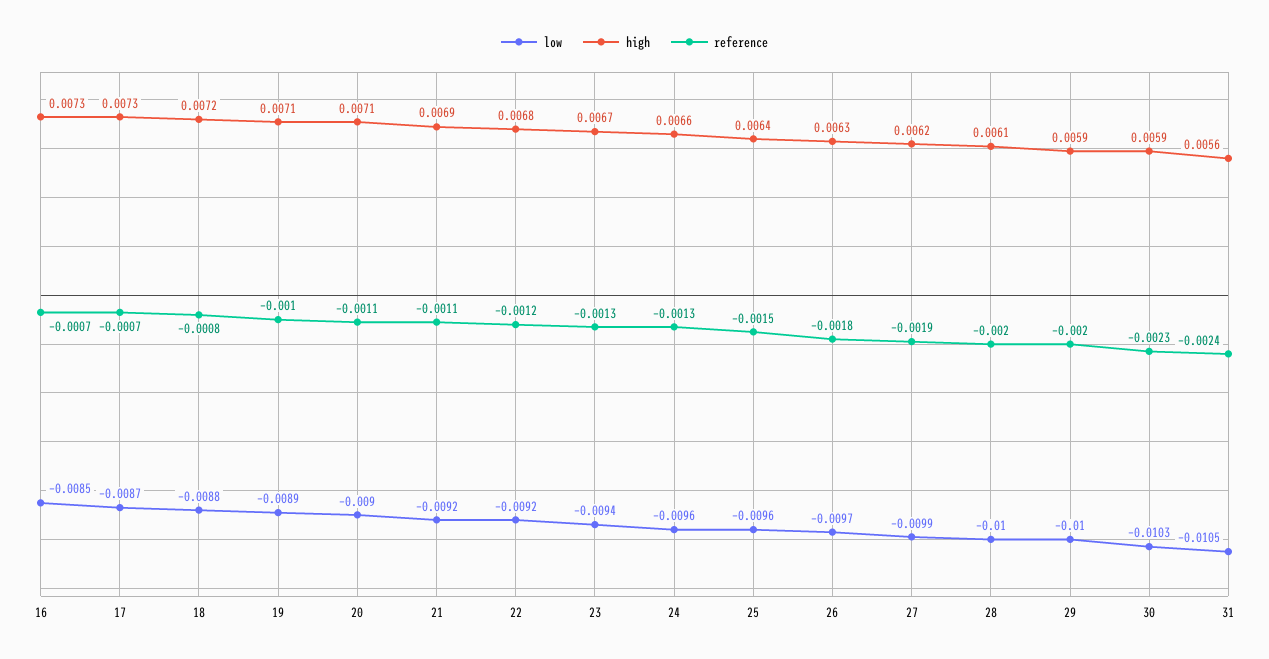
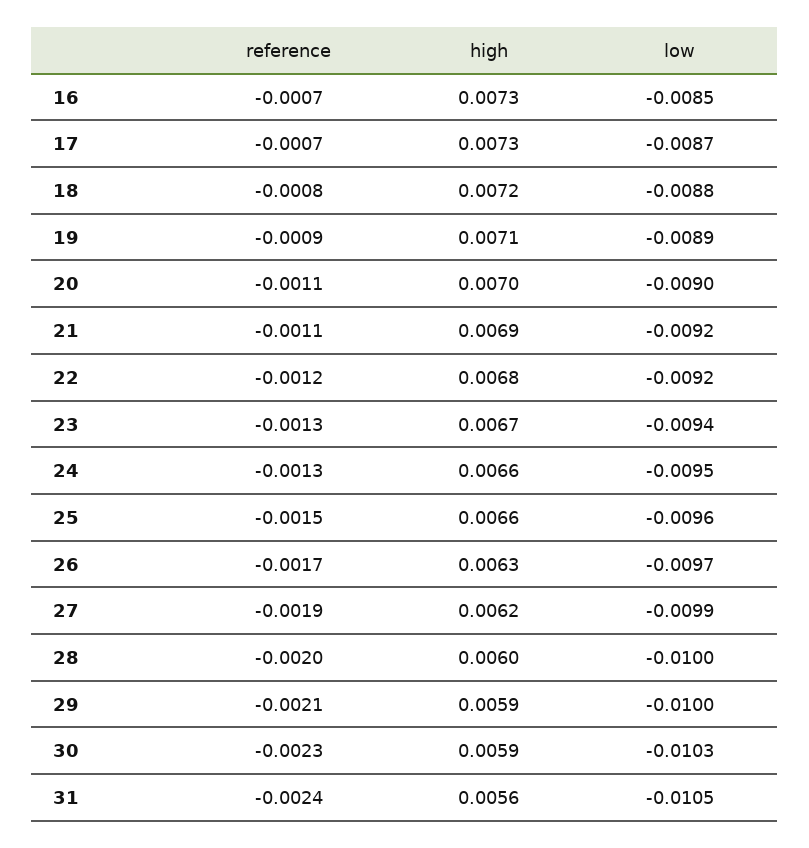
reference, 19: -0.001 -> -0.0009
high, 20: 0.0071 -> 0.007
low, 24: -0.0096 -> -0.0095
high, 25: 0.0064 -> 0.0066
reference, 26: -0.0018 -> -0.0017
high, 28: 0.0061 -> 0.006
reference, 29: -0.002 -> -0.0021

